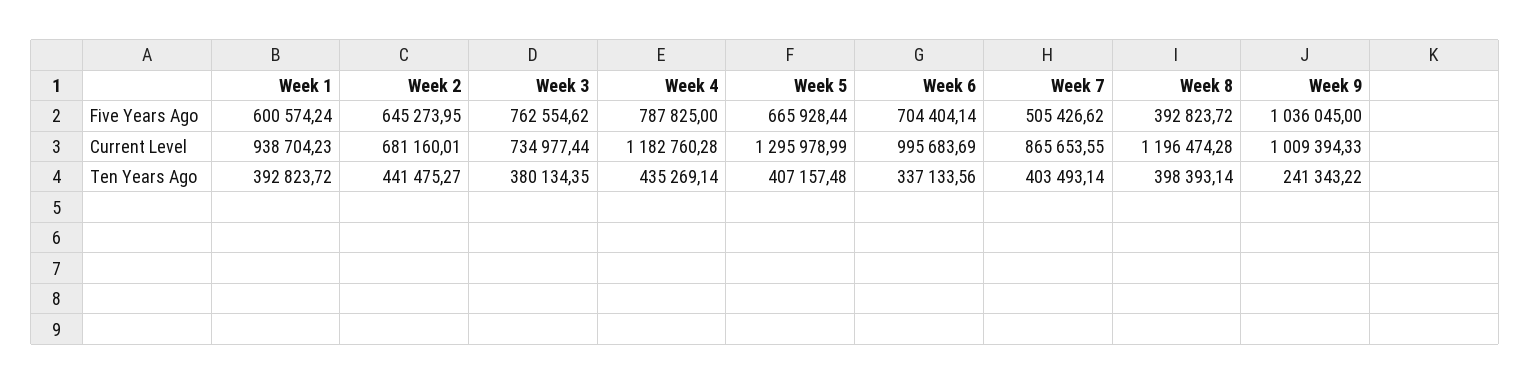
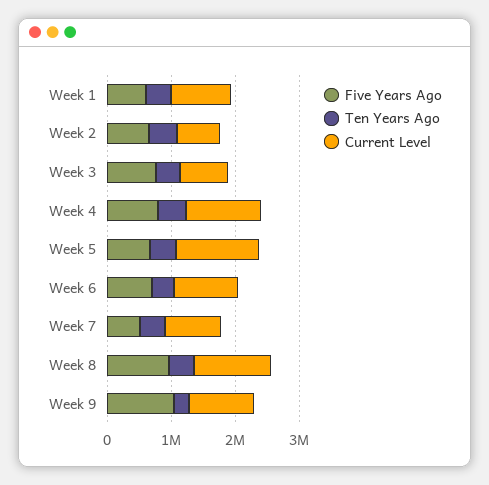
Five Years Ago, Week 8: 392823.72 -> 1000000

